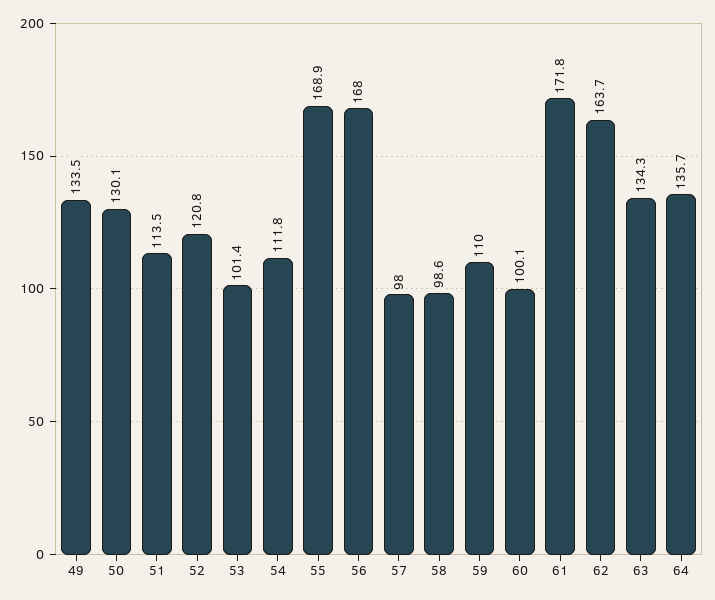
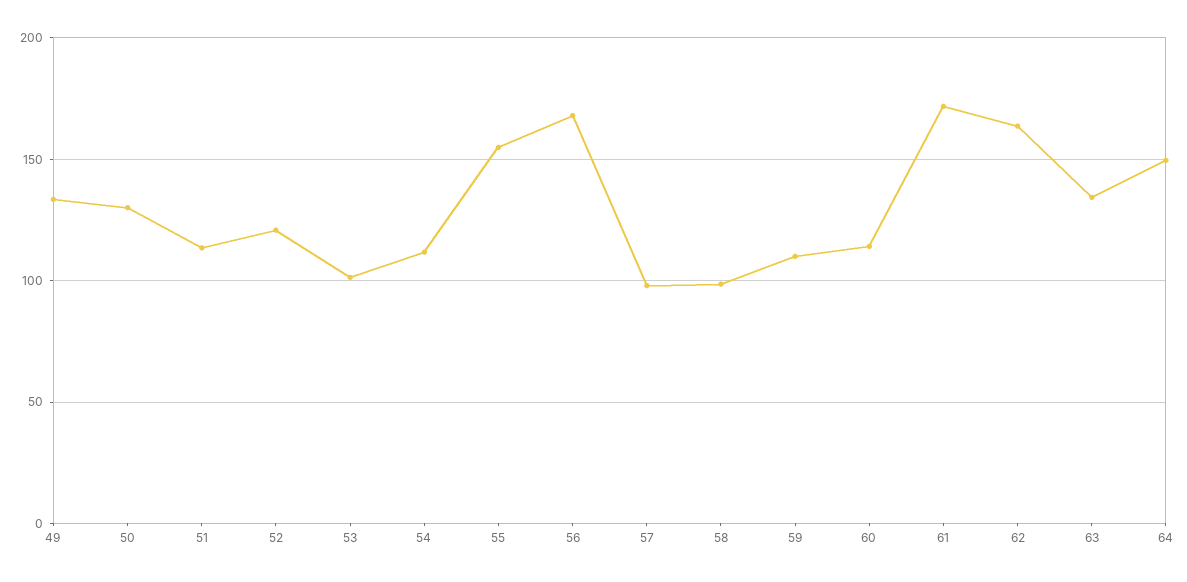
55: 168.9 -> 155
60: 100.1 -> 115
64: 135.7 -> 150

